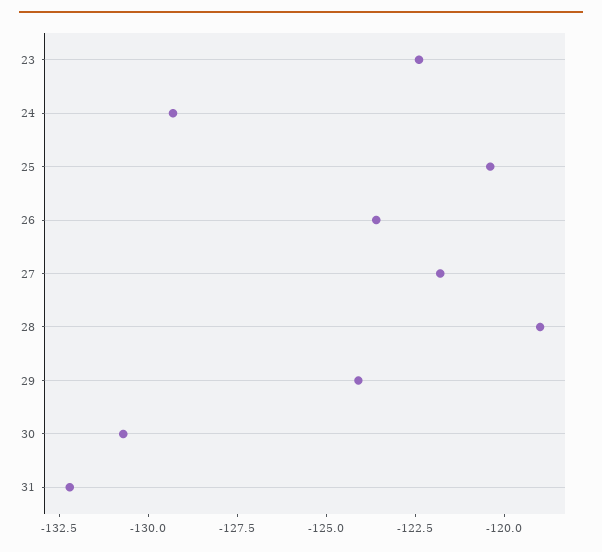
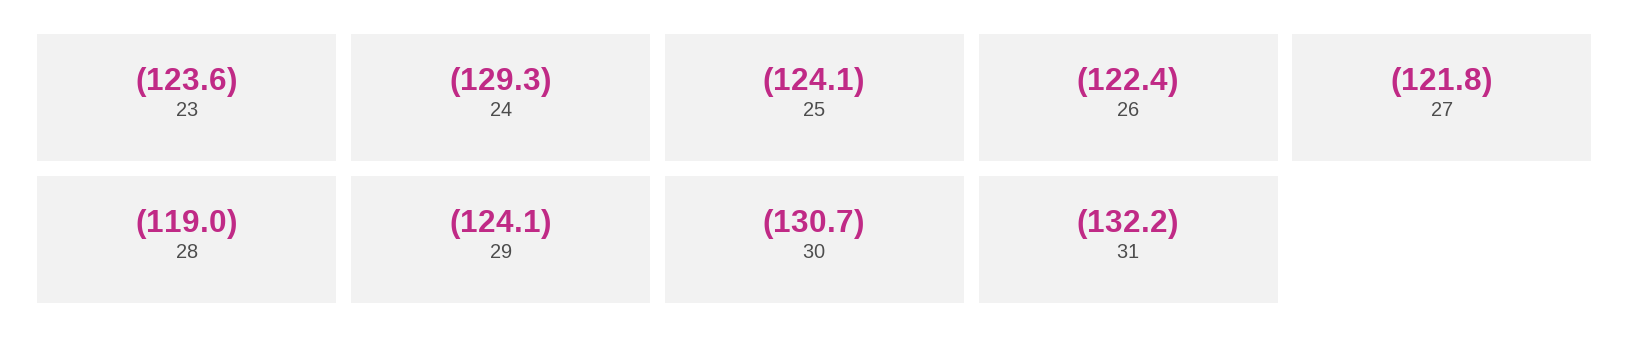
23: -122.5 -> -123.6
25: -120.5 -> -124.1
26: -123.5 -> -122.4

